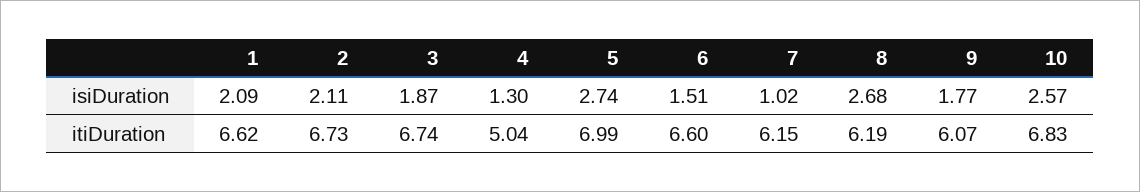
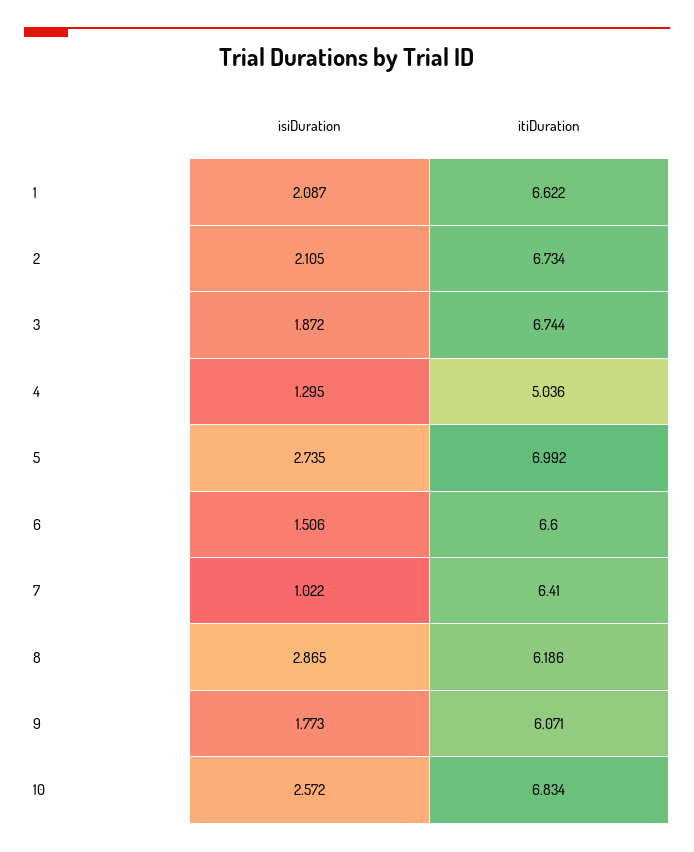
8, isiDuration: 2.68 -> 2.865
7, itiDuration: 6.15 -> 6.41

